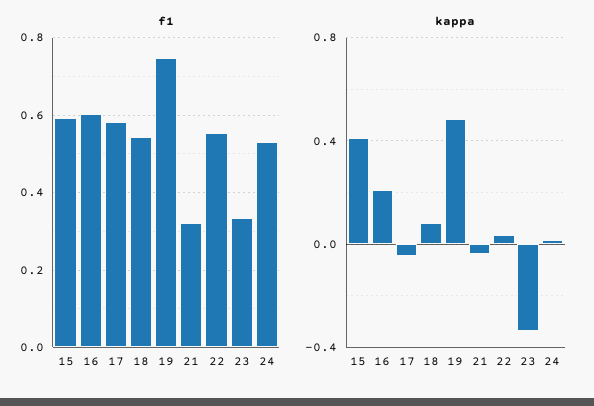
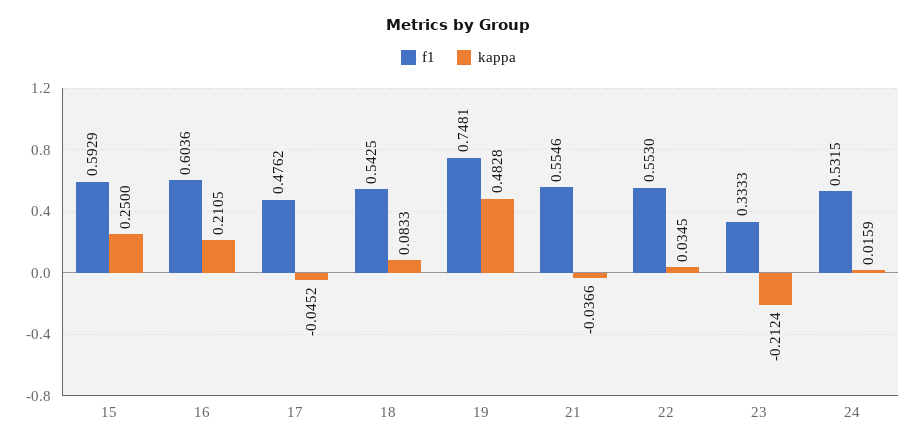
f1, 17: 0.58 -> 0.4762
f1, 21: 0.32 -> 0.5546
kappa, 15: 0.4 -> 0.25
kappa, 23: -0.35 -> -0.2124

